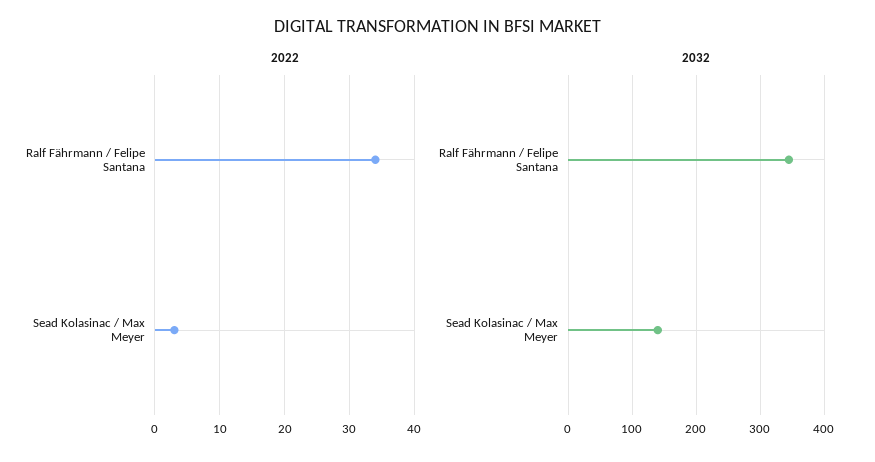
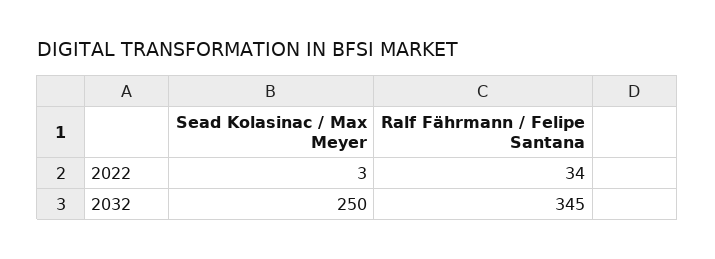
2032, Sead Kolasinac / Max Meyer: 140 -> 250

